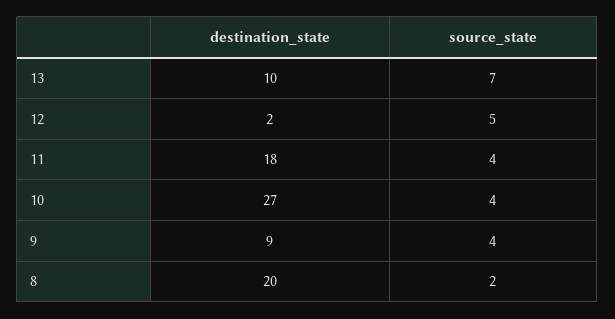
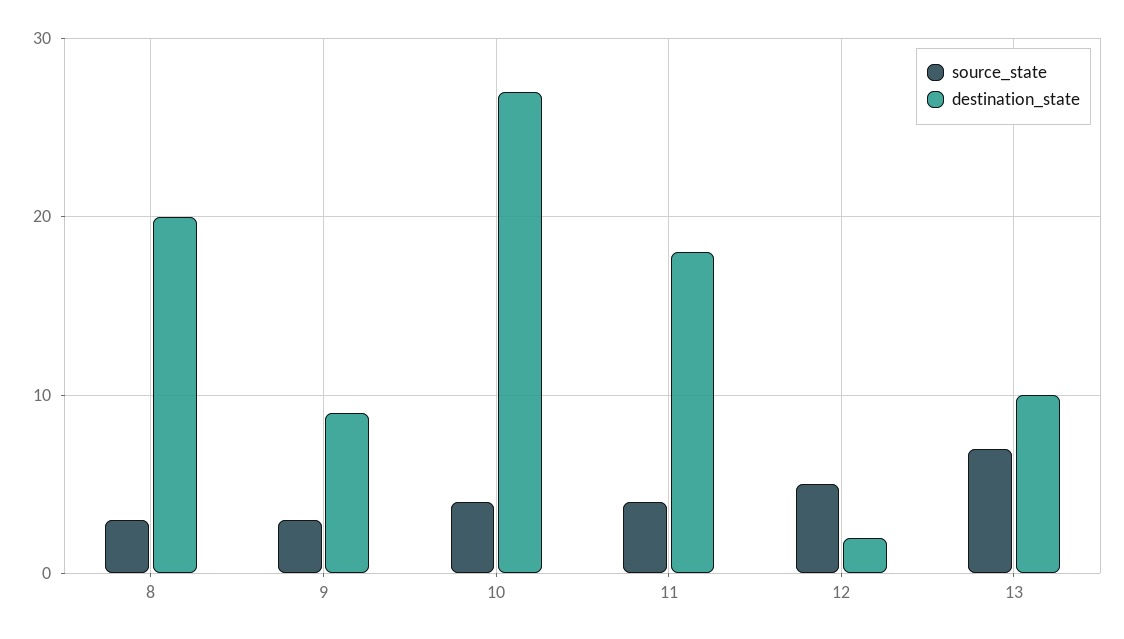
source_state, 9: 4 -> 3
source_state, 8: 2 -> 3

